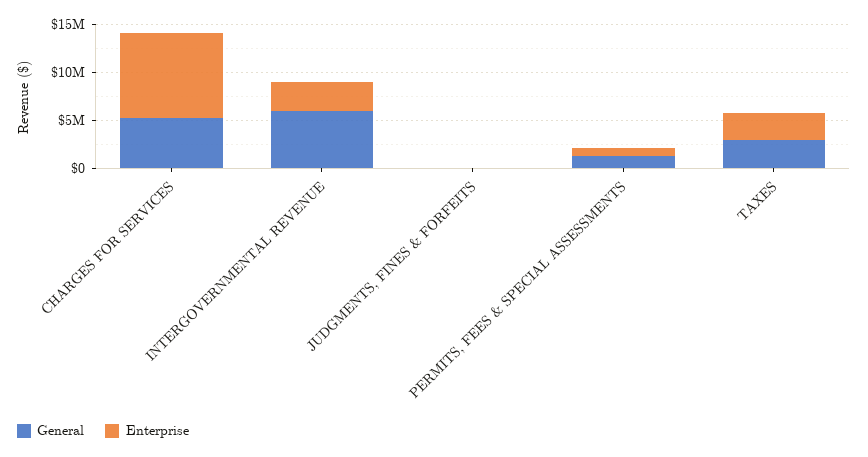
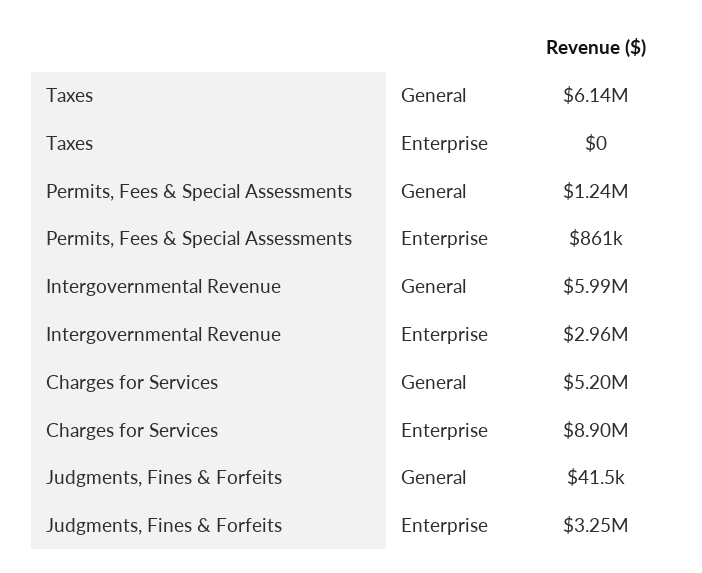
Enterprise, JUDGMENTS, FINES & FORFEITS: 0 -> 3250000
General, TAXES: 3000000 -> 6140000
Enterprise, TAXES: 3000000 -> 0

